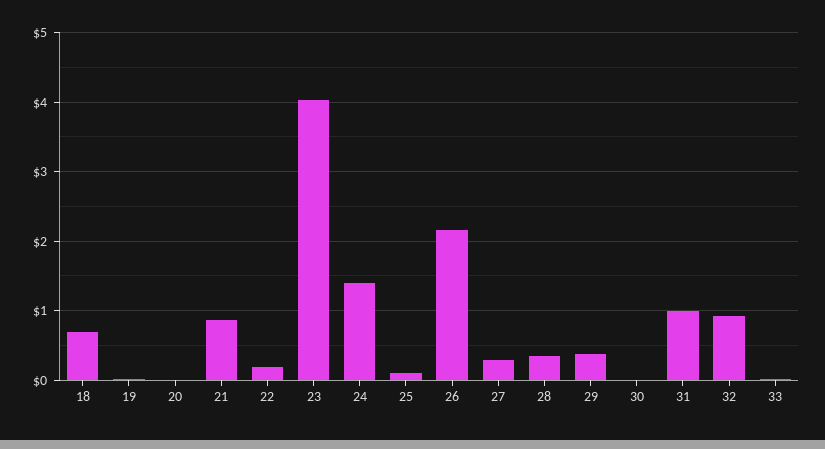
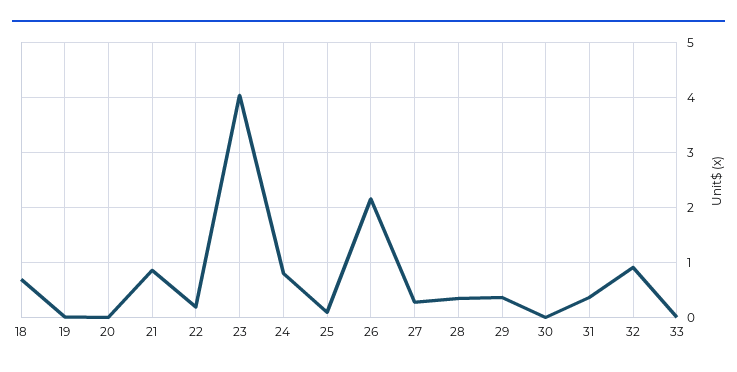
24: 1.4 -> 0.8
31: 1 -> 0.4

